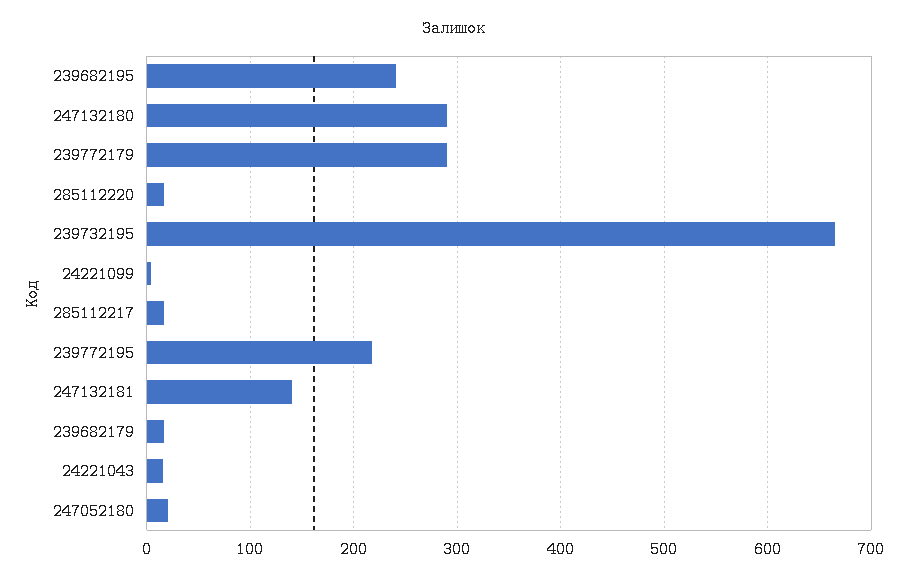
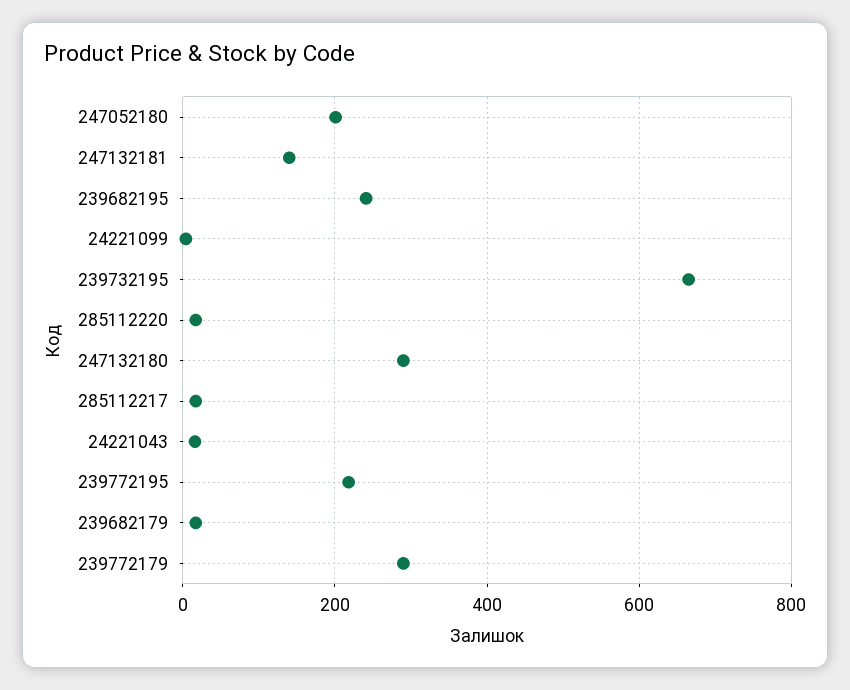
247052180: 20 -> 200

